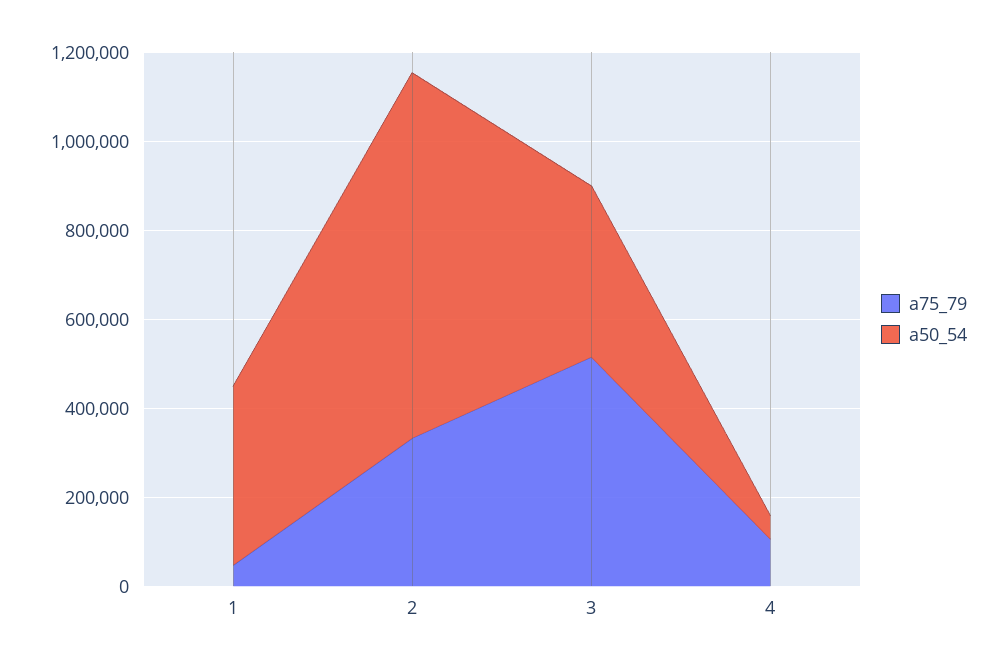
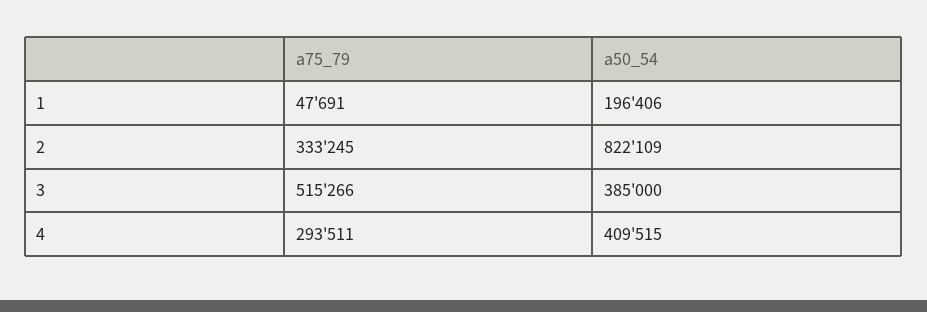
a50_54, 1: 400000 -> 196406
a75_79, 4: 100000 -> 293511
a50_54, 4: 50000 -> 409515

